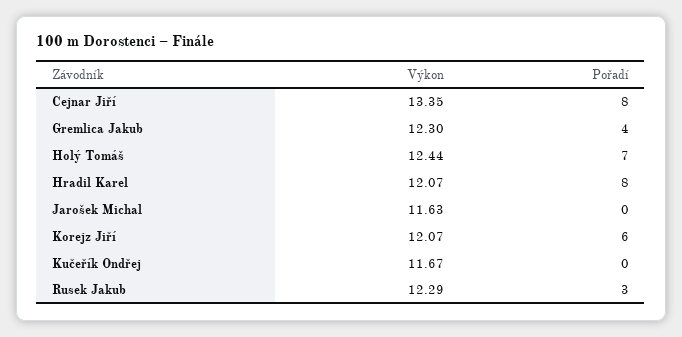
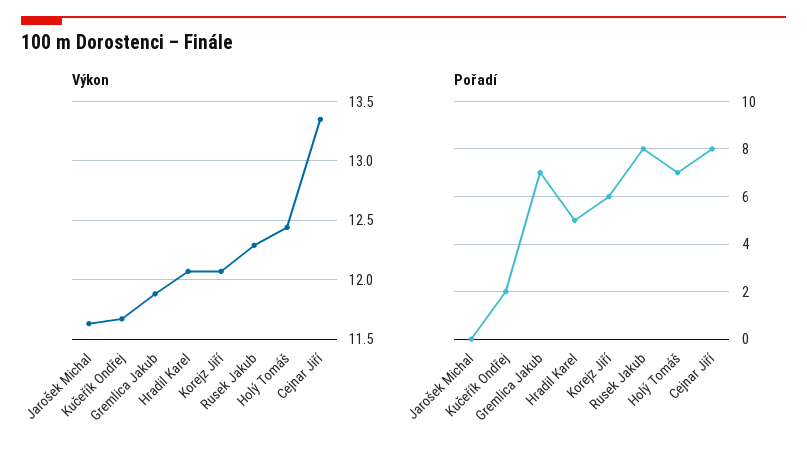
Výkon, Gremlica Jakub: 12.3 -> 11.9
Pořadí, Gremlica Jakub: 4 -> 7
Pořadí, Hradil Karel: 8 -> 5
Pořadí, Kučeřík Ondřej: 0 -> 2
Pořadí, Rusek Jakub: 3 -> 8

